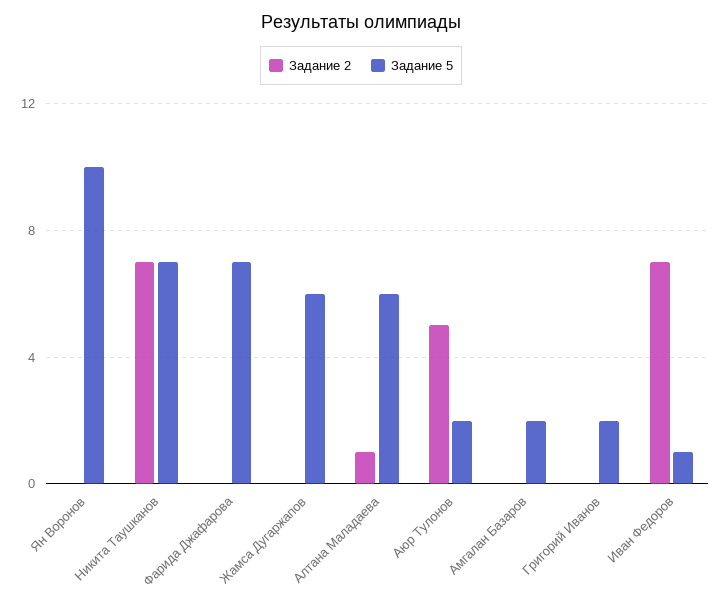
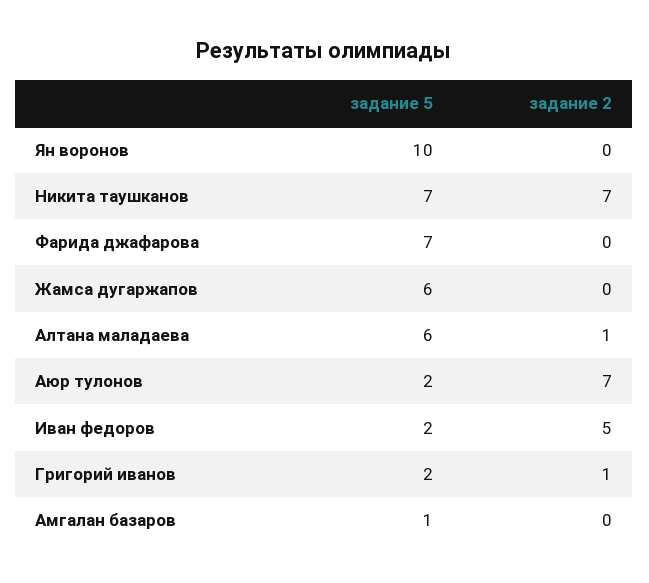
Задание 2, Аюр Тулонов: 5 -> 7
Задание 5, Амгалан Базаров: 2 -> 1
Задание 2, Григорий Иванов: 0 -> 1
Задание 2, Иван Федоров: 7 -> 5
Задание 5, Иван Федоров: 1 -> 2

